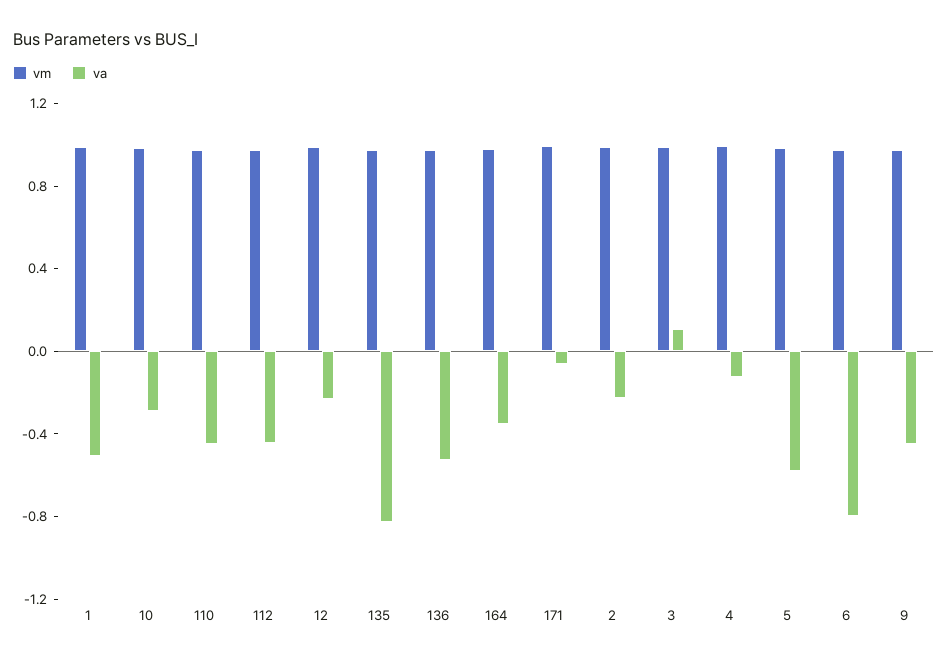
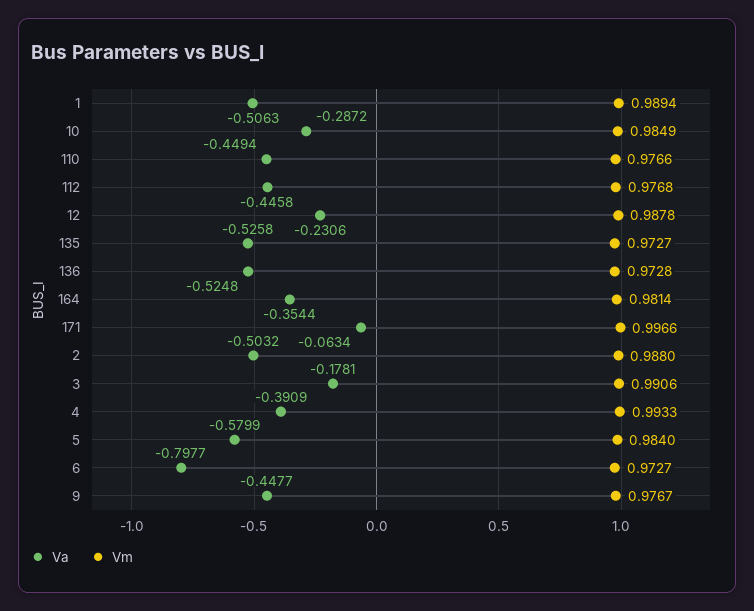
va, 135: -0.8 -> -0.5258
va, 2: -0.2 -> -0.5032
va, 3: 0.1 -> -0.1781
va, 4: -0.1 -> -0.3909

